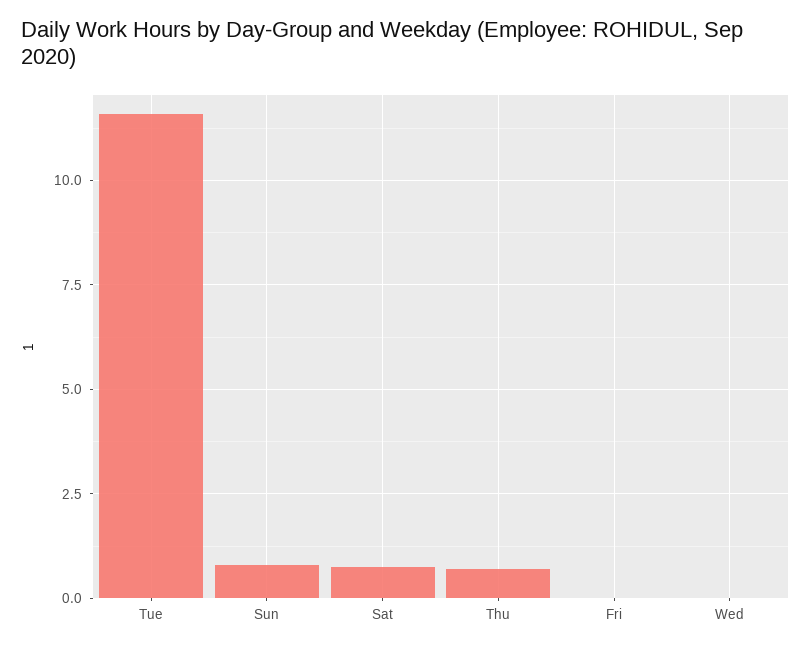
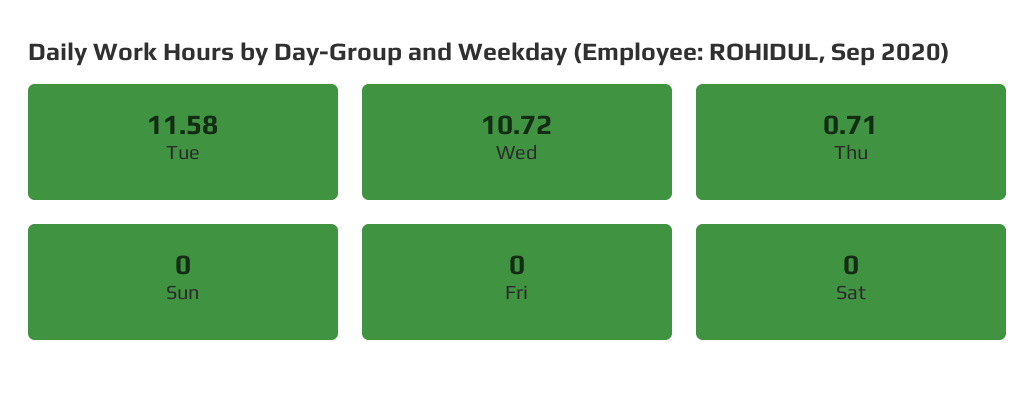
Sun: 0.75 -> 0
Sat: 0.75 -> 0
Wed: 0 -> 10.72

